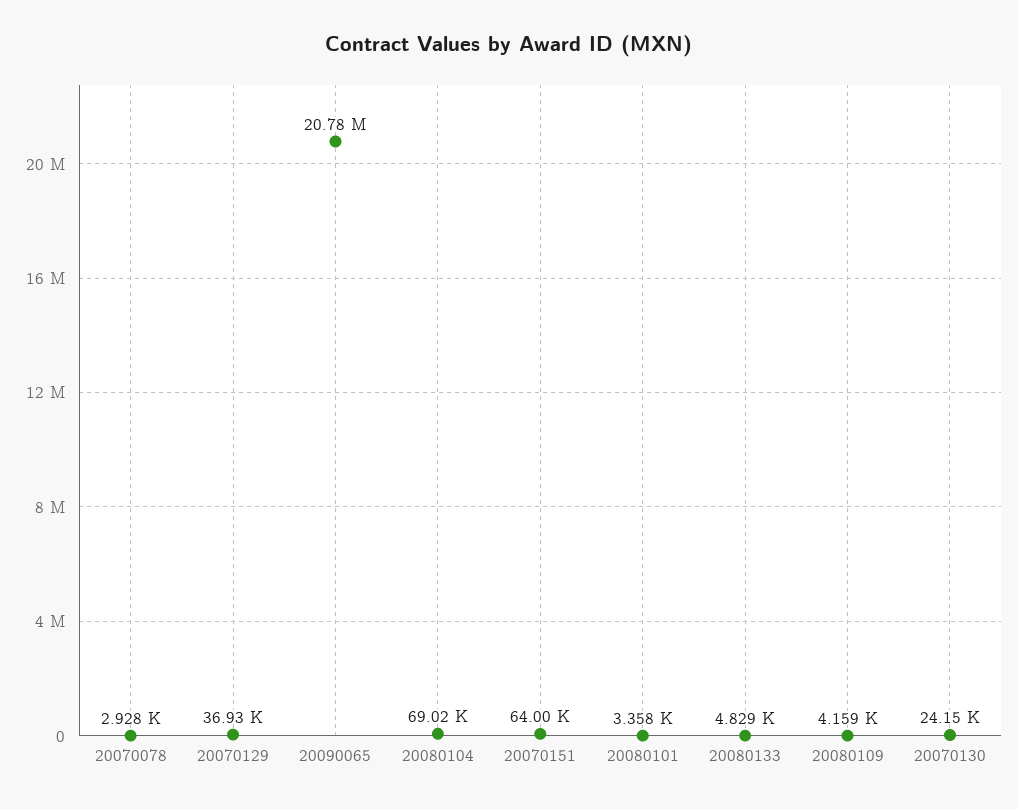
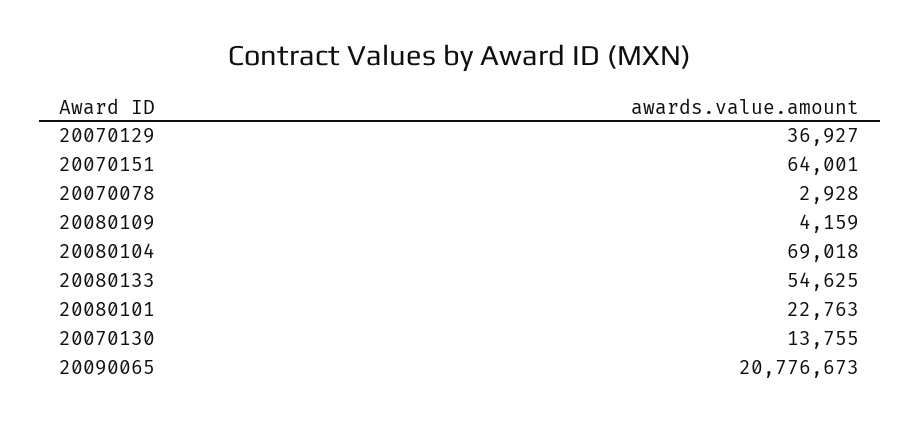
20080101: 3358 -> 22763
20080133: 4829 -> 54625
20070130: 24150 -> 13755

